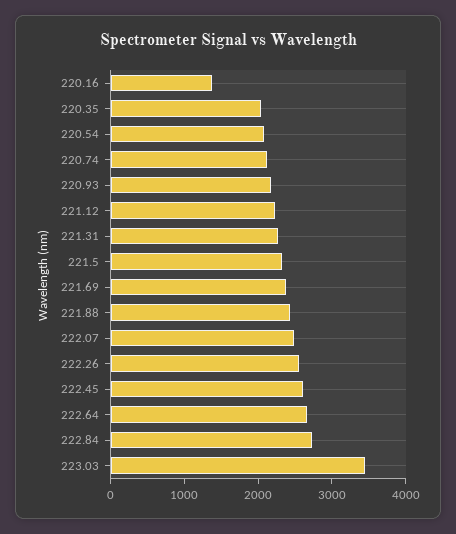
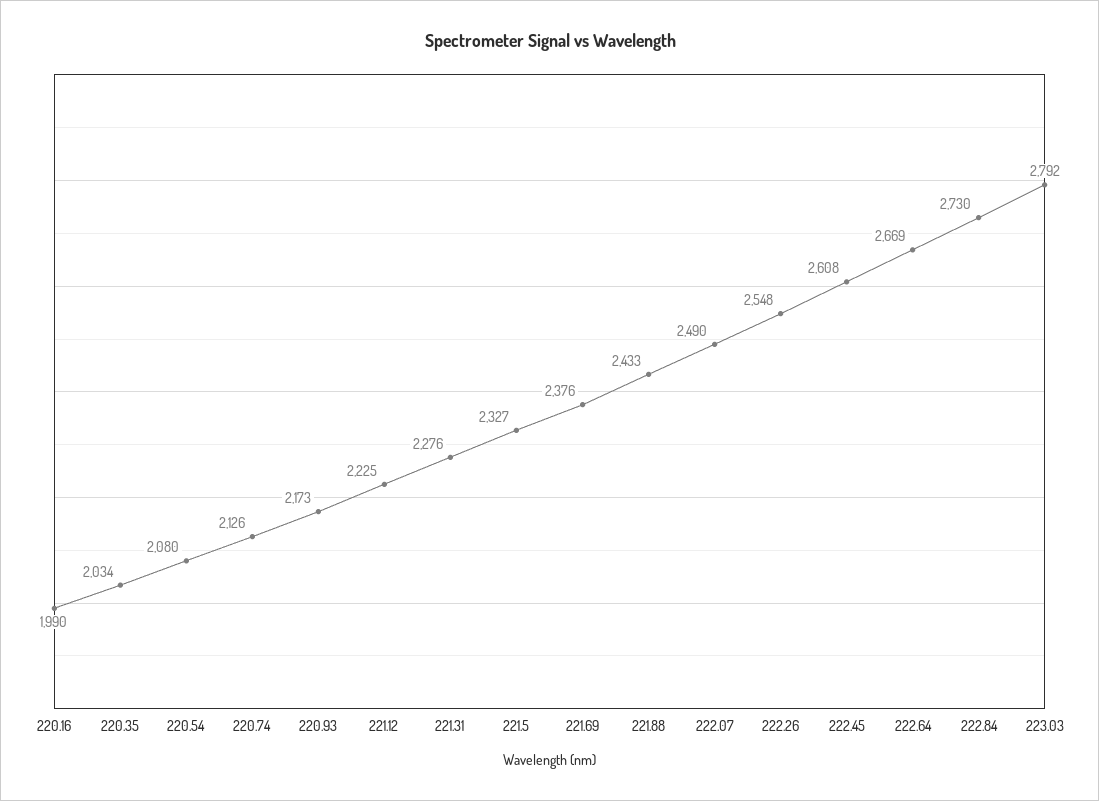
220.16: 1400 -> 1990
223.03: 3400 -> 2792

